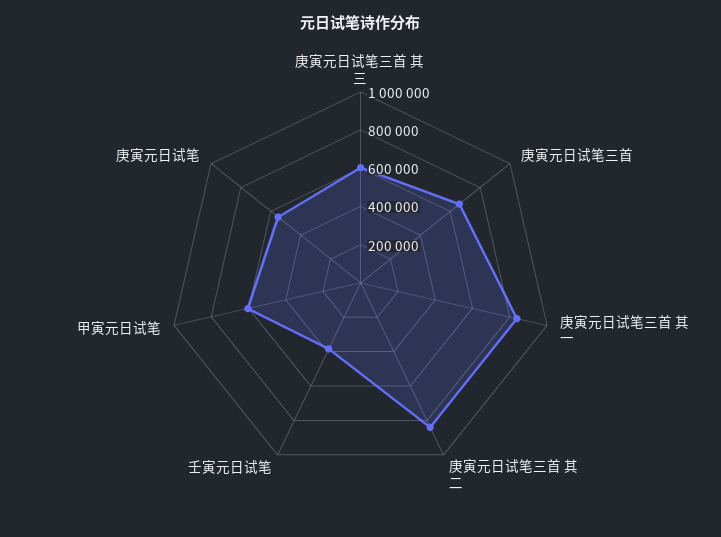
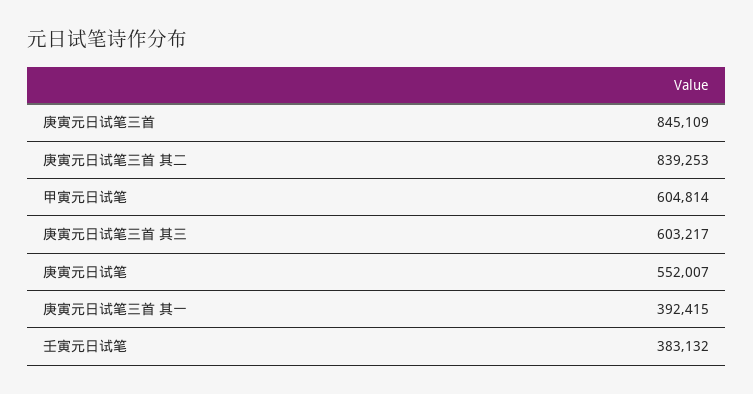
庚寅元日试笔三首: 650000 -> 845109
庚寅元日试笔三首 其一: 850000 -> 392415

